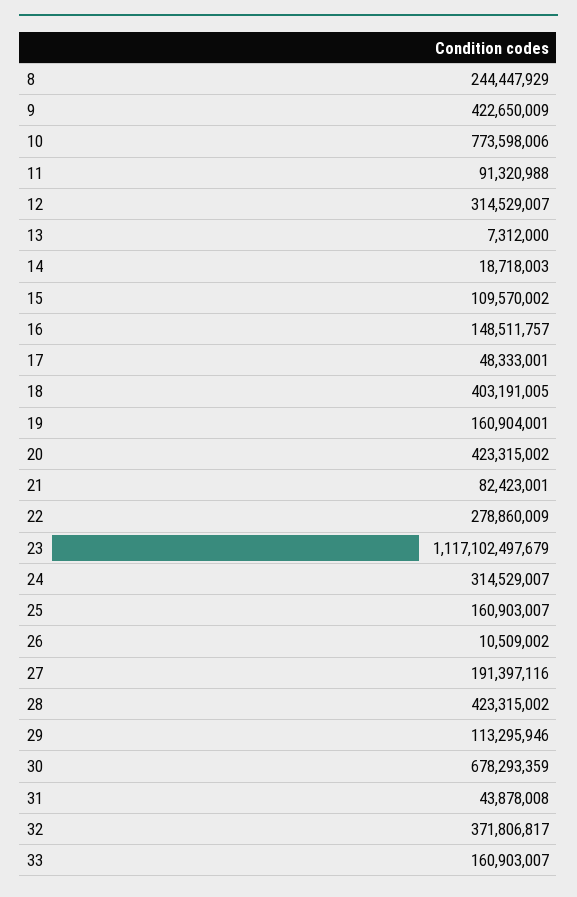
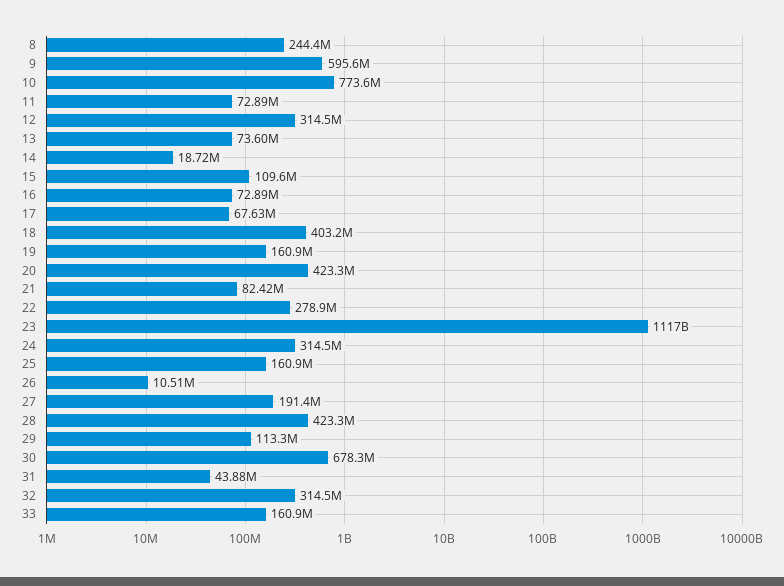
9: 422650009 -> 595600000
11: 91320988 -> 72890000
13: 7312000 -> 73600000
16: 148511757 -> 72890000
17: 48333001 -> 67630000
32: 371806817 -> 314500000

